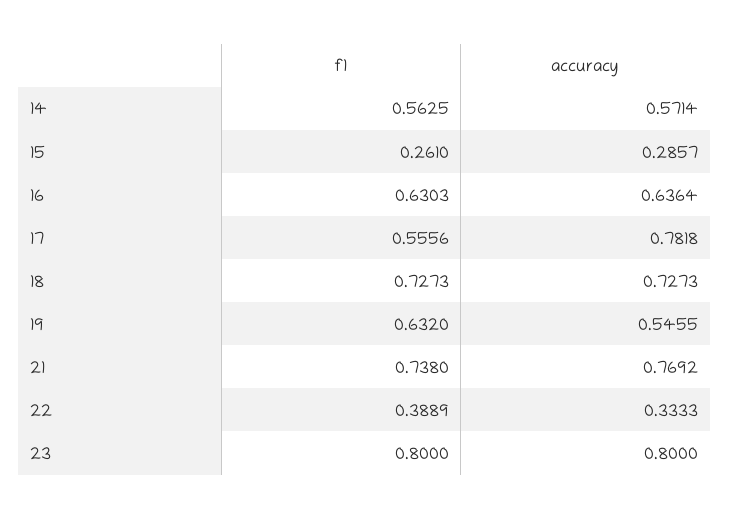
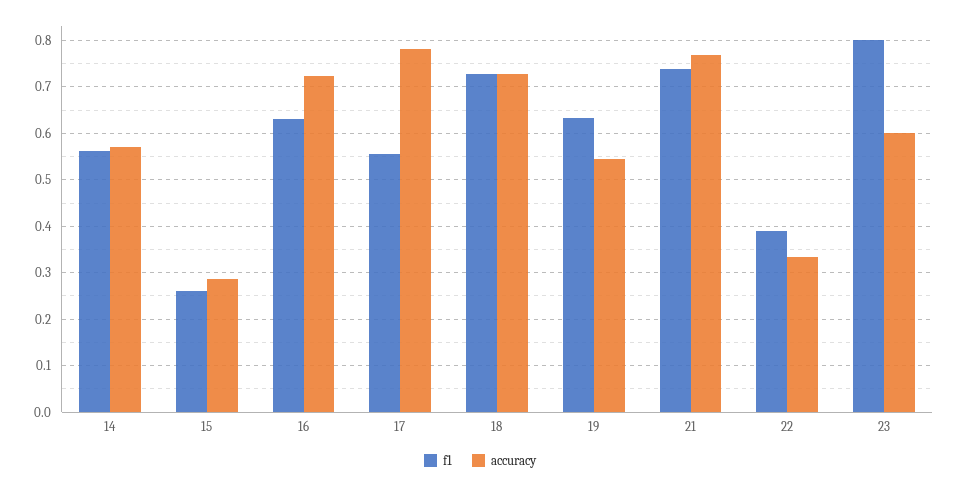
accuracy, 16: 0.6364 -> 0.72
accuracy, 23: 0.8 -> 0.6

